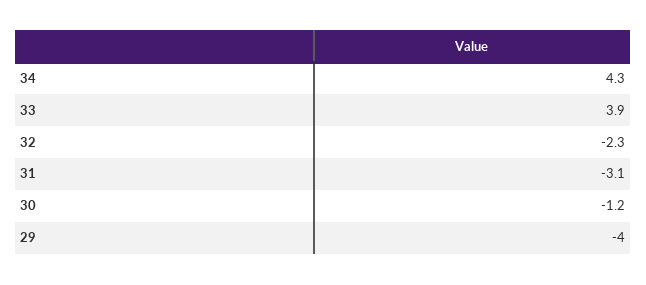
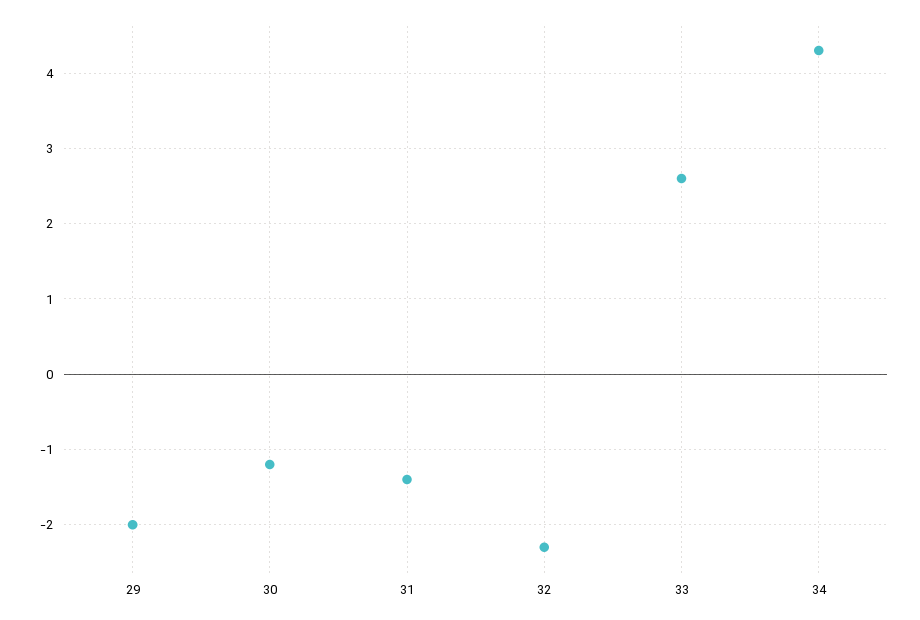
33: 3.9 -> 2.6
31: -3.1 -> -1.4
29: -4 -> -2

